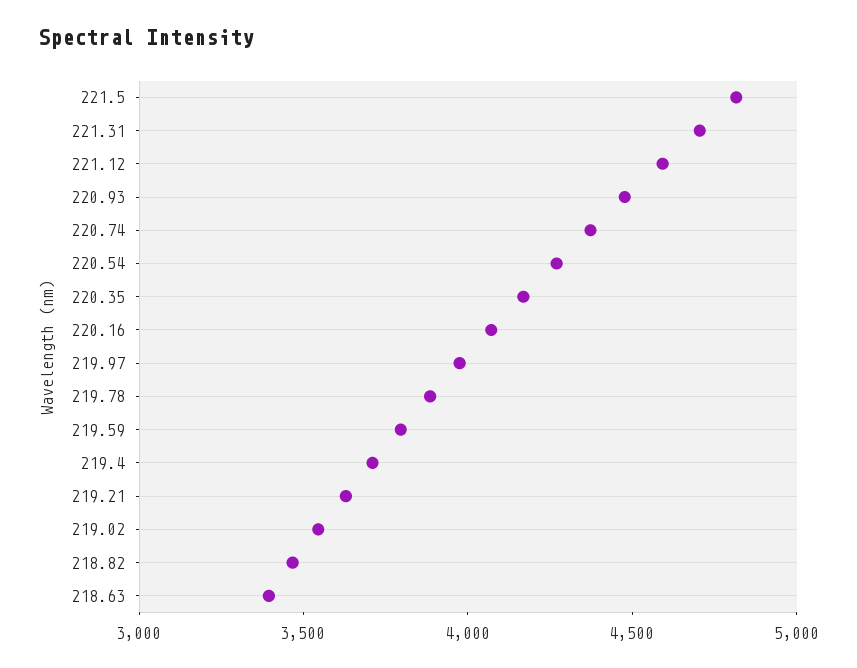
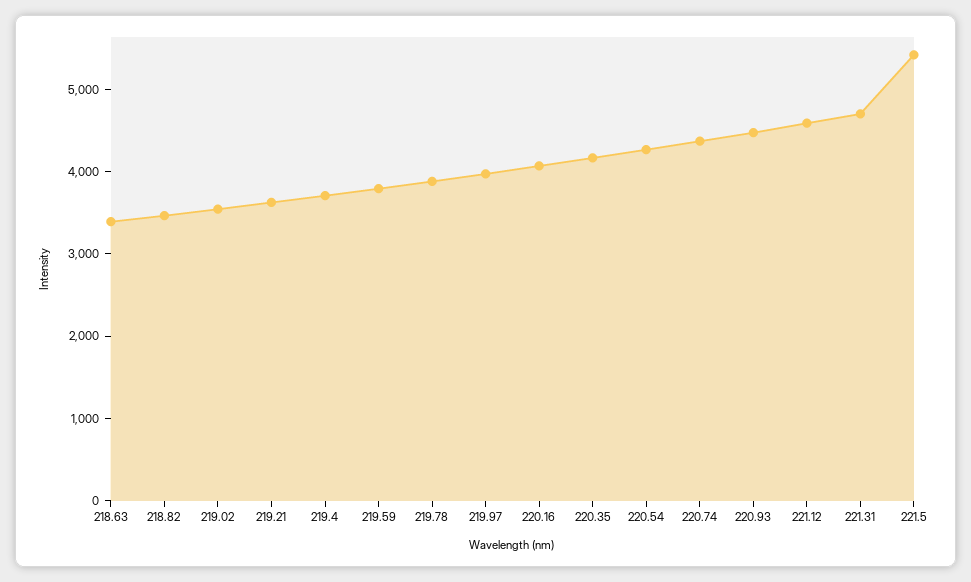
221.5: 4800 -> 5400

